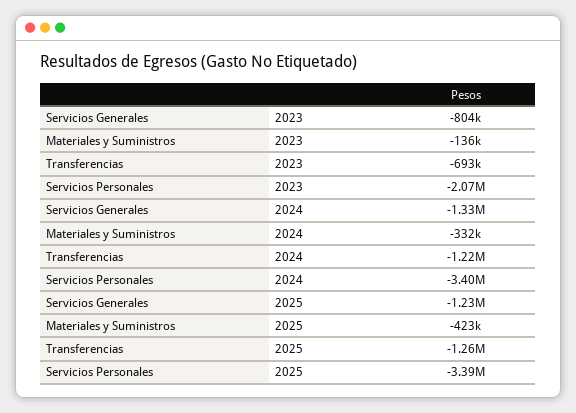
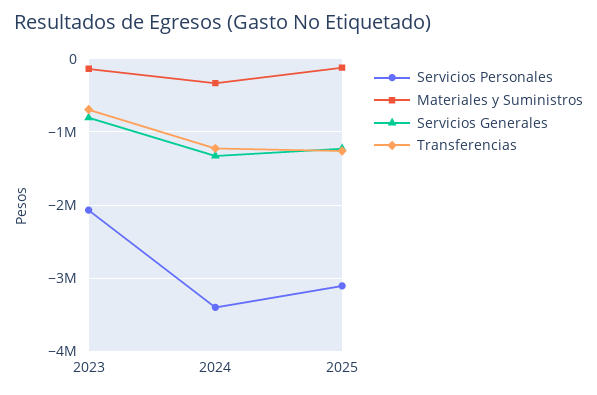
Materiales y Suministros, 2025: -423000 -> -100000
Servicios Personales, 2025: -3390000 -> -3100000

